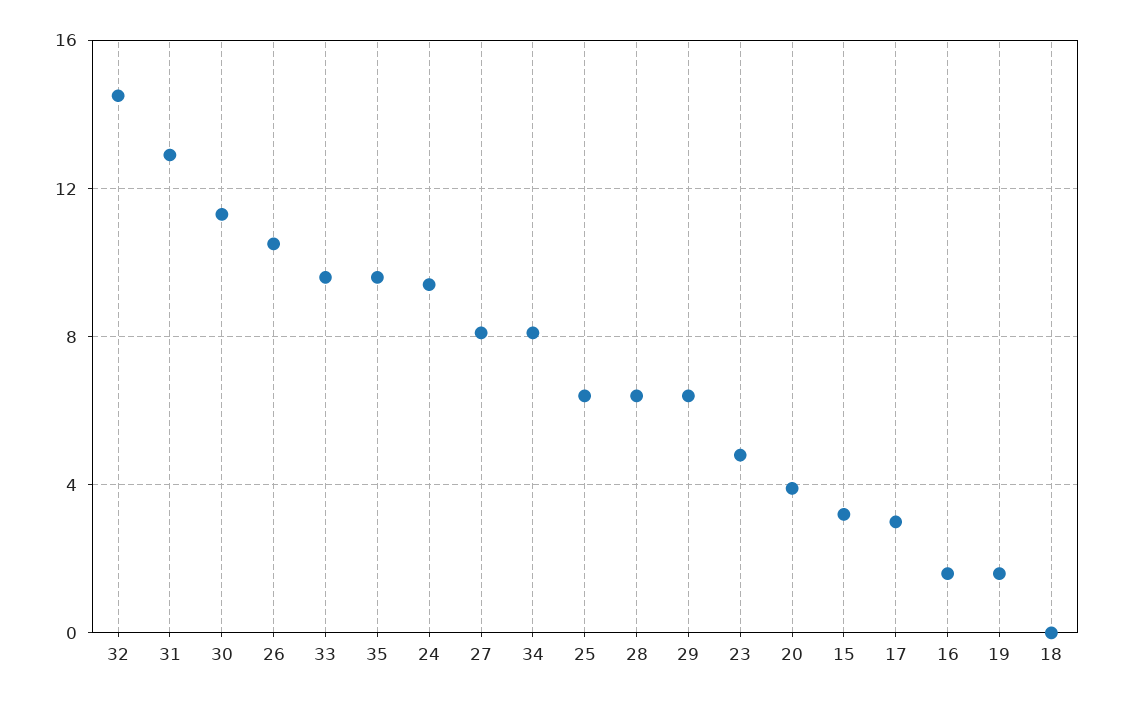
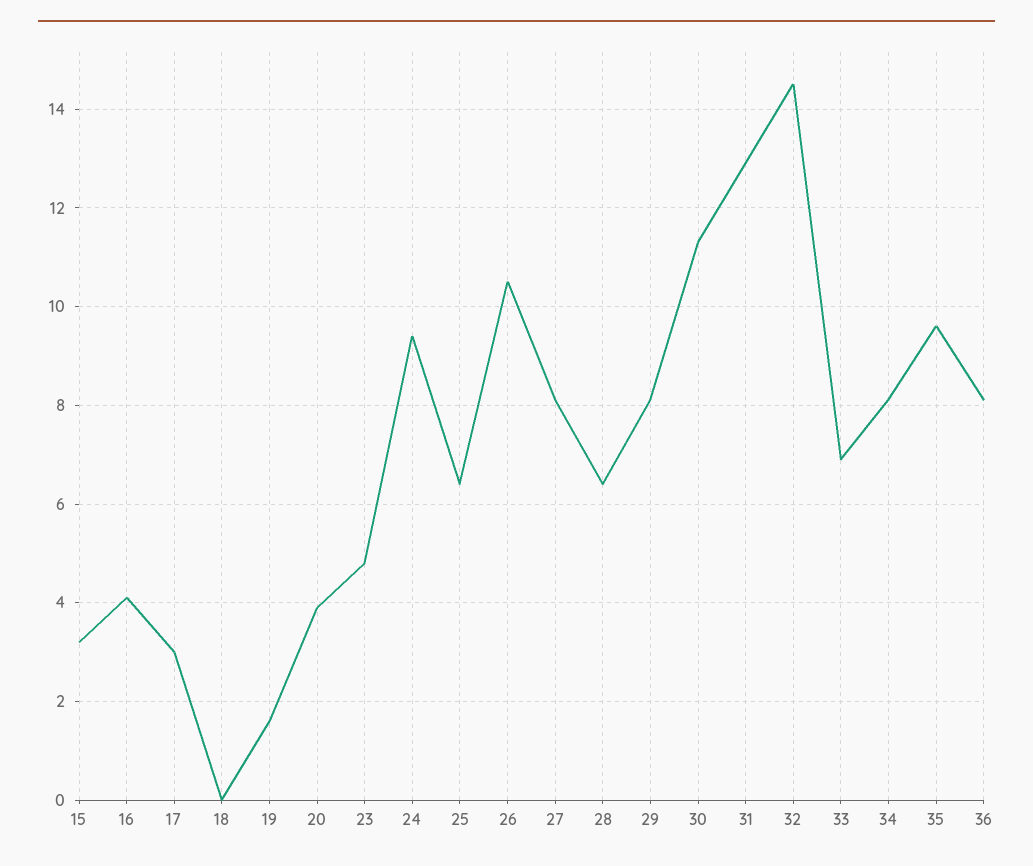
33: 9.5 -> 7
29: 6.5 -> 8
16: 1.5 -> 4
36: none -> 8

